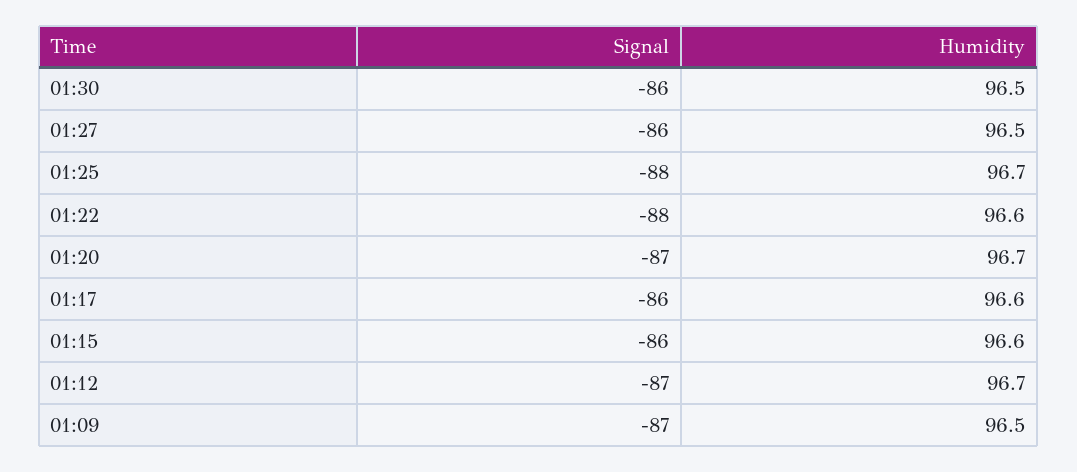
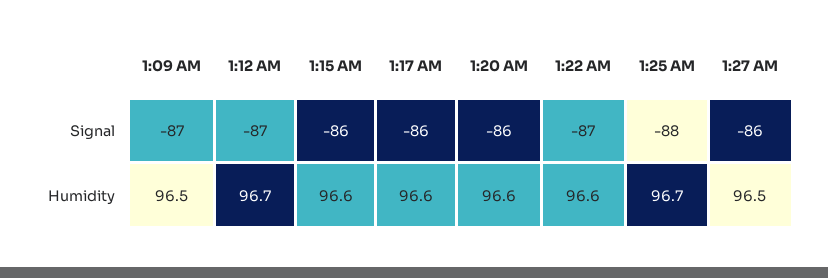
Signal, 01:30: -86 -> none
Humidity, 01:30: 96.5 -> none
Signal, 01:22: -88 -> -87
Signal, 01:20: -87 -> -86
Humidity, 01:20: 96.7 -> 96.6

